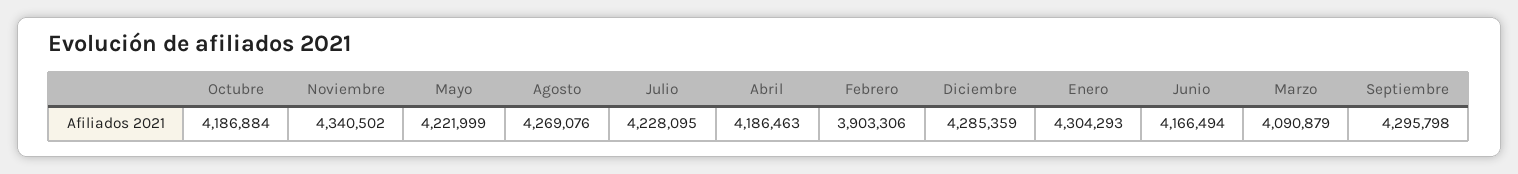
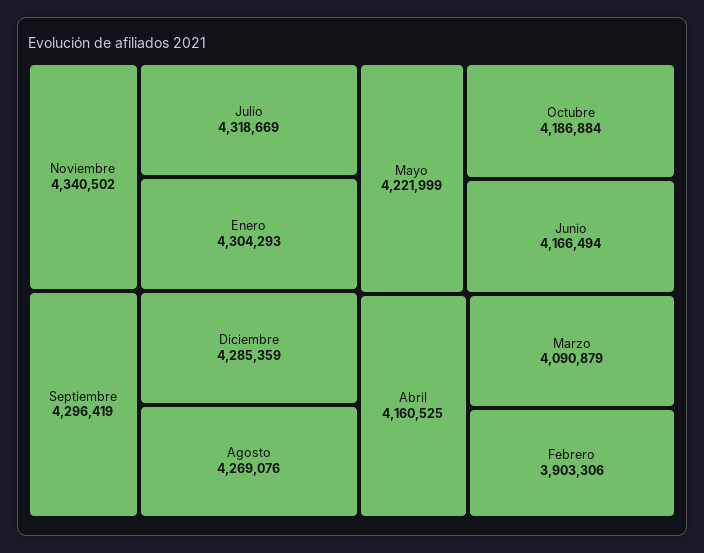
Julio: 4228095 -> 4318669
Abril: 4186463 -> 4160525
Septiembre: 4295798 -> 4296419

